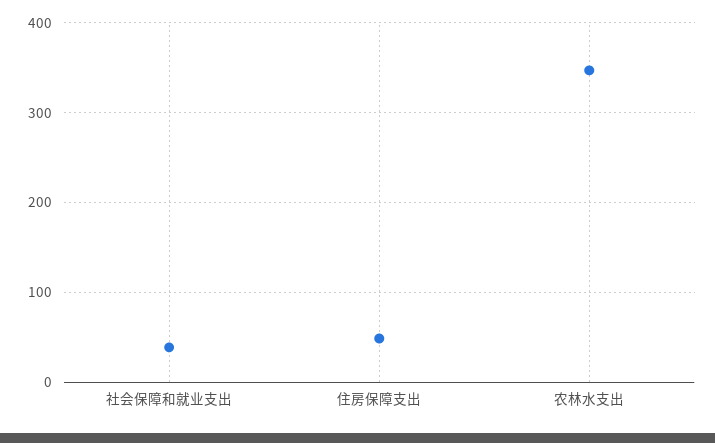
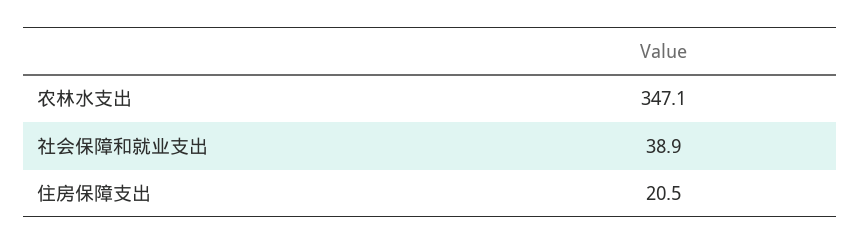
住房保障支出: 50 -> 20.5

